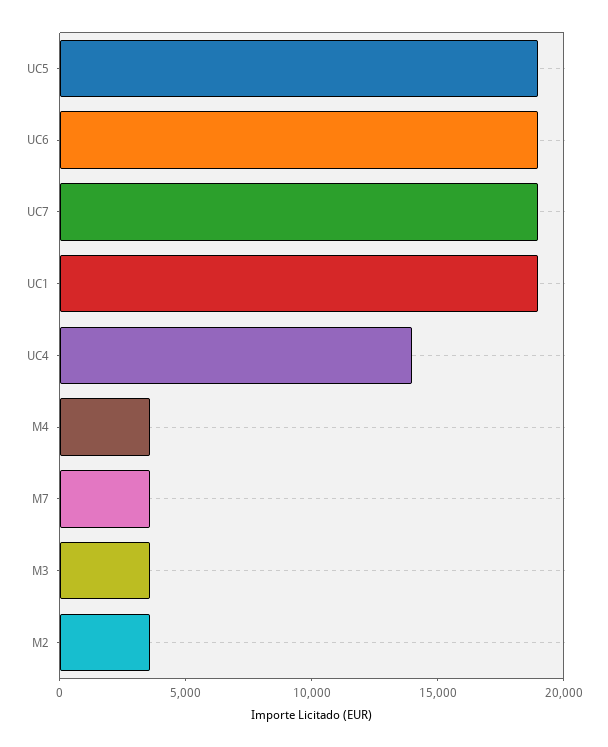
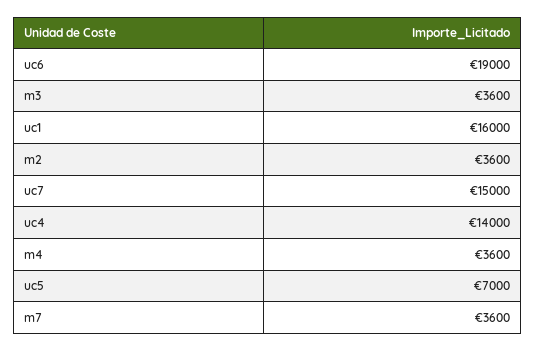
UC5: 19000 -> 7000
UC7: 19000 -> 15000
UC1: 19000 -> 16000

